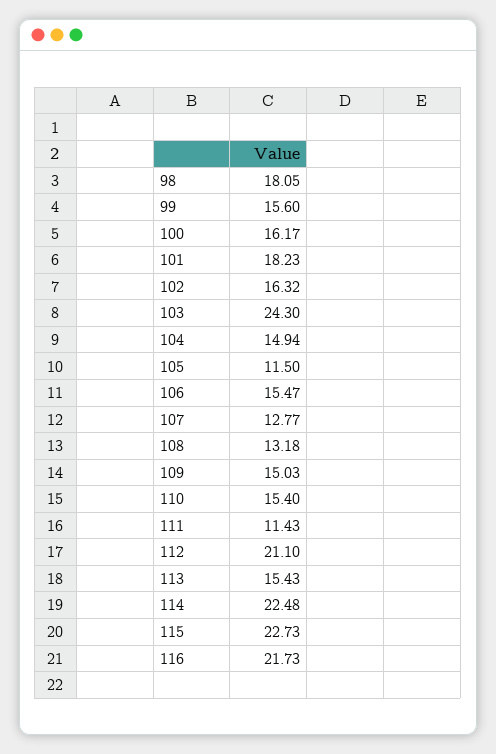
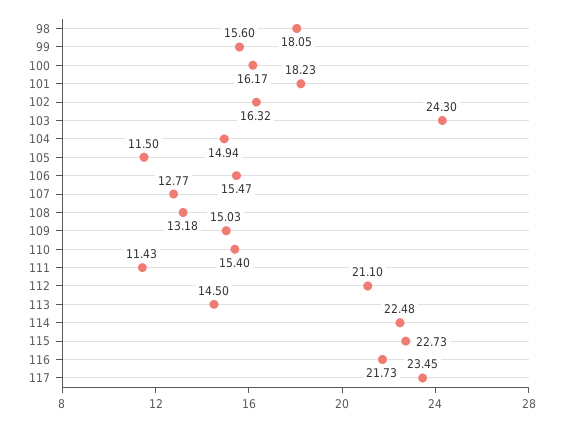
113: 15.43 -> 14.5
117: none -> 23.45

